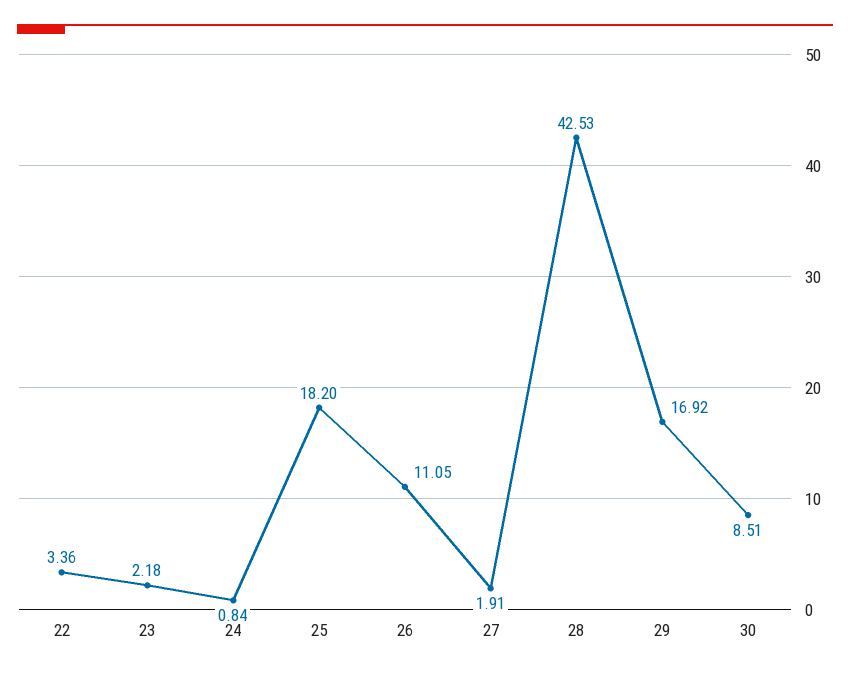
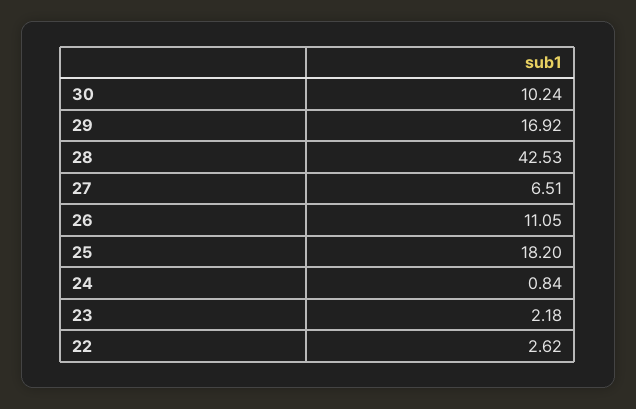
22: 3.36 -> 2.62
27: 1.91 -> 6.51
30: 8.51 -> 10.24

